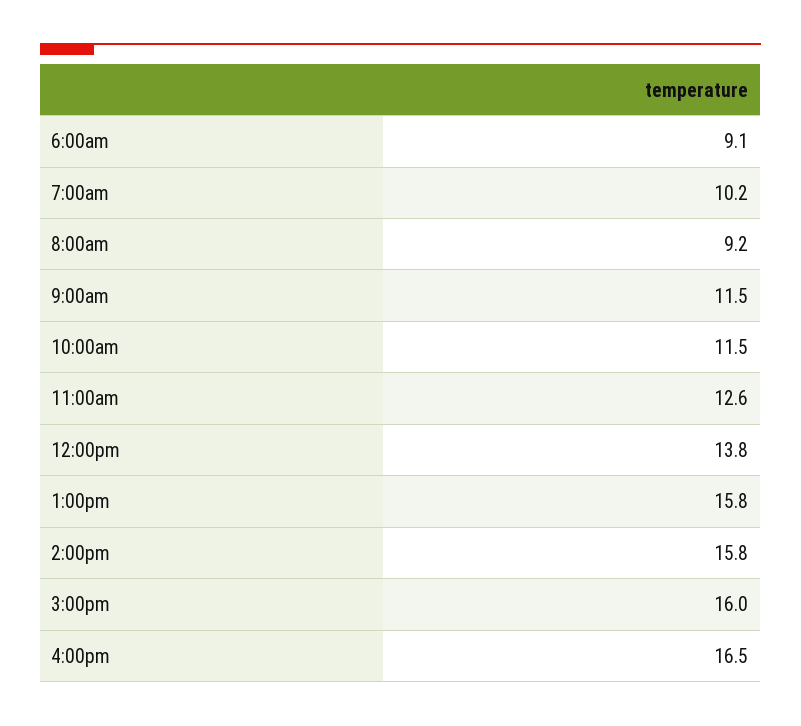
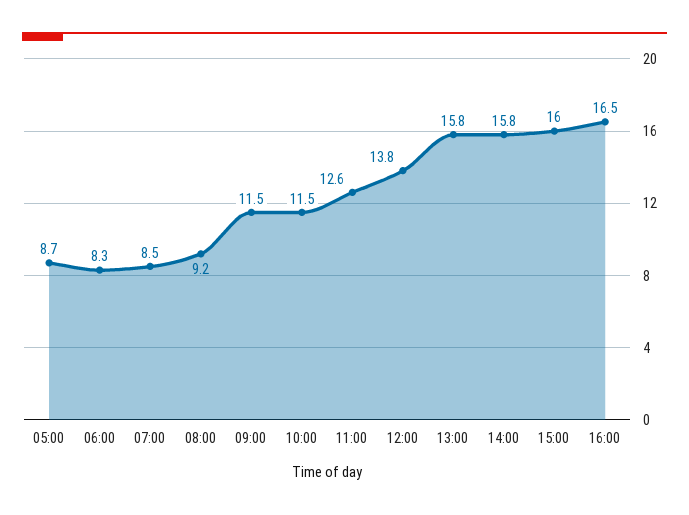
6:00am: 9.1 -> 8.3
7:00am: 10.2 -> 8.5
05:00: none -> 8.7

